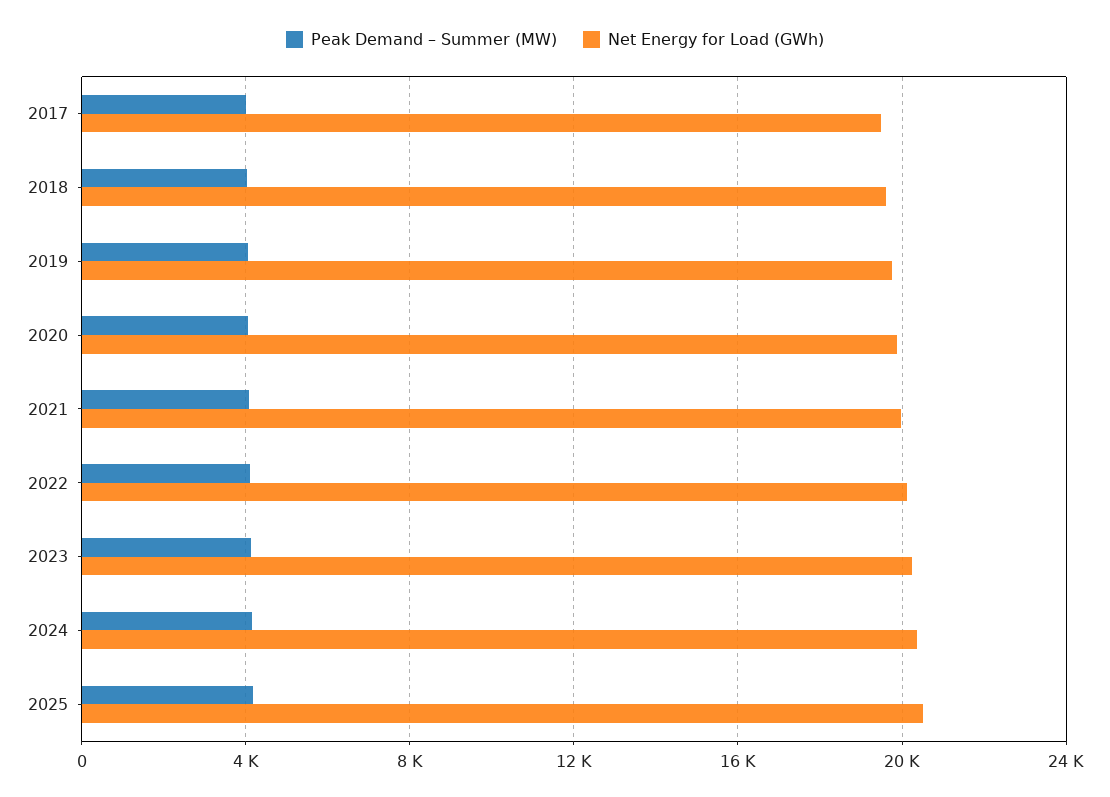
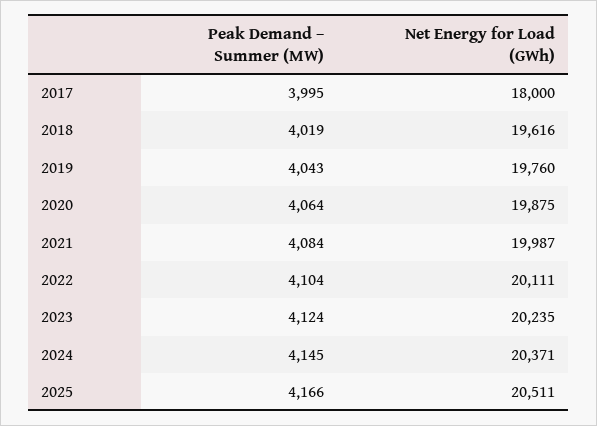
Net Energy for Load (GWh), 2017: 19500 -> 18000

